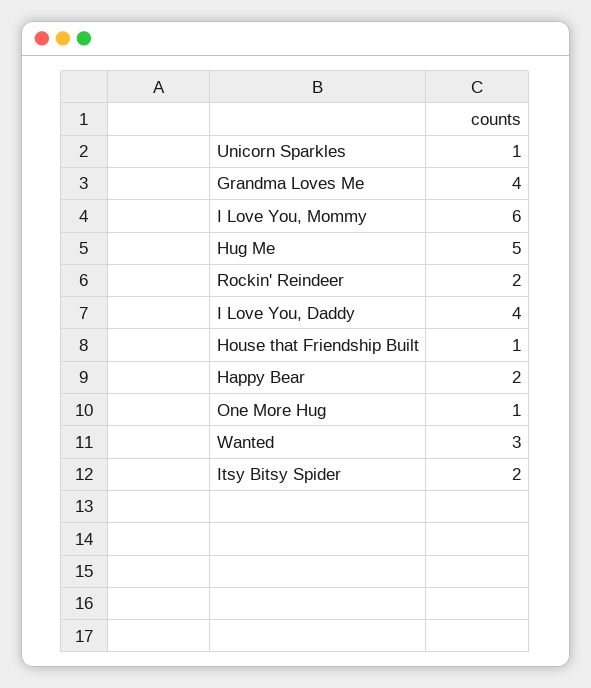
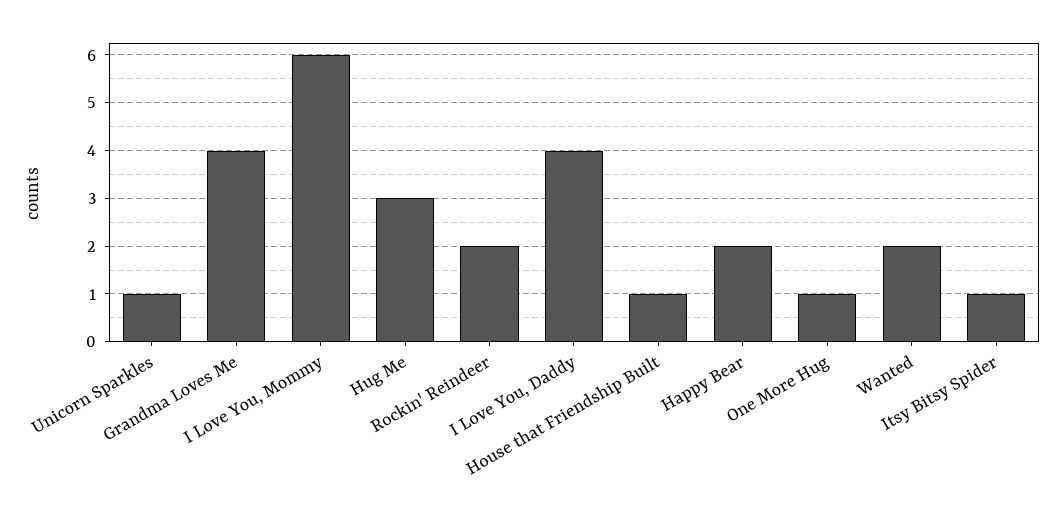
Hug Me: 5 -> 3
Wanted: 3 -> 2
Itsy Bitsy Spider: 2 -> 1

